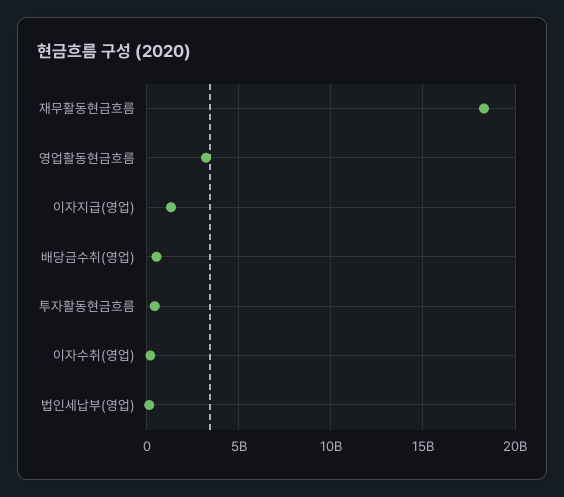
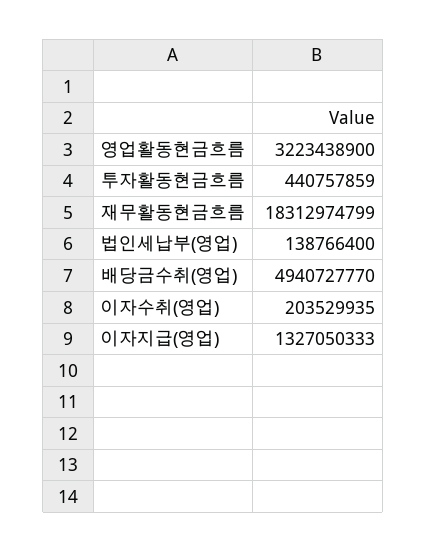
배당금수취(영업): 500000000 -> 4940727770

